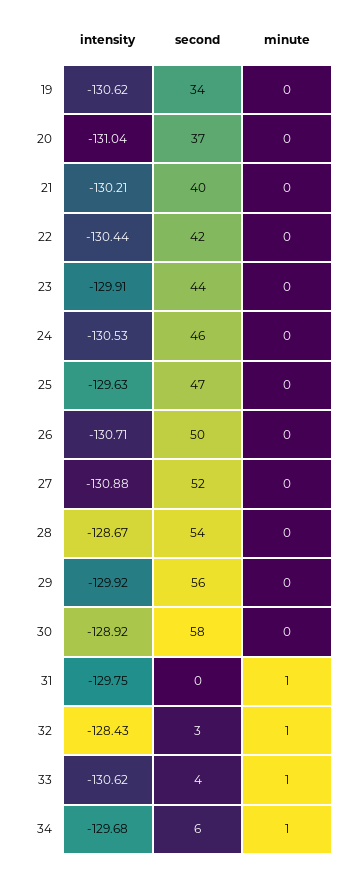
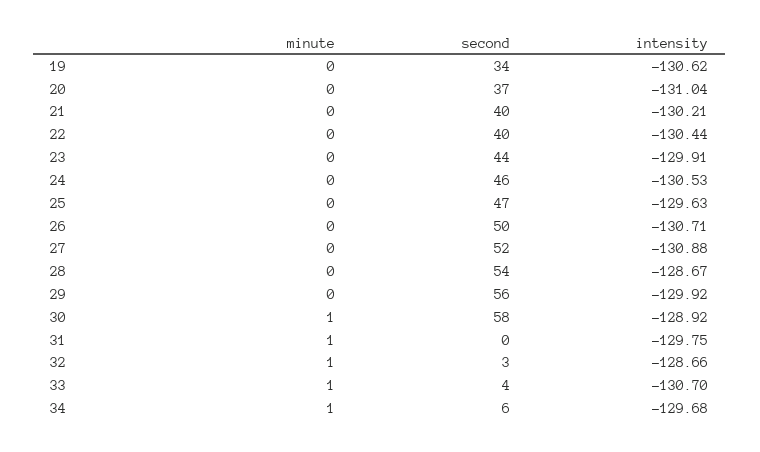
second, 22: 42 -> 40
minute, 30: 0 -> 1
intensity, 32: -128.43 -> -128.66
intensity, 33: -130.62 -> -130.7

